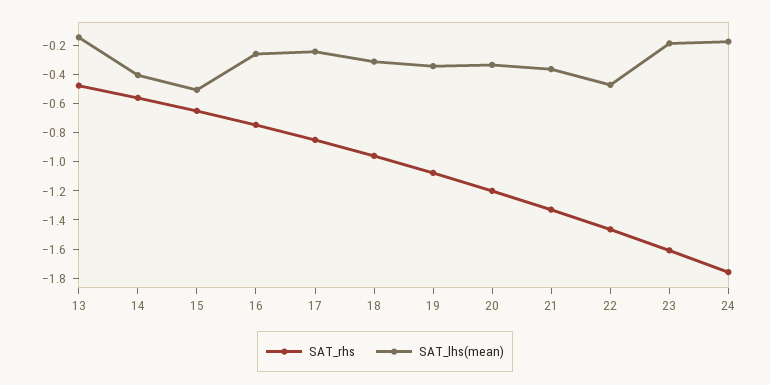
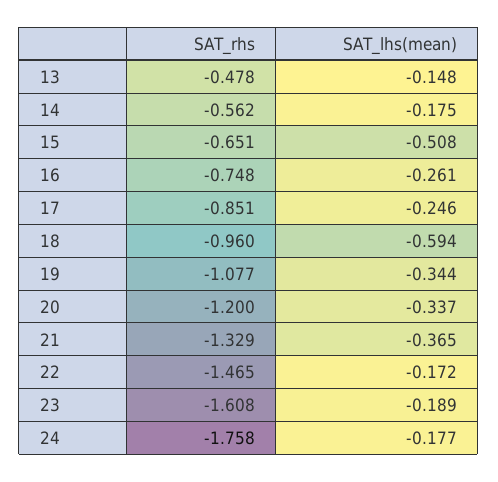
SAT_lhs(mean), 14: -0.4 -> -0.175
SAT_lhs(mean), 18: -0.3 -> -0.594
SAT_lhs(mean), 22: -0.5 -> -0.172

